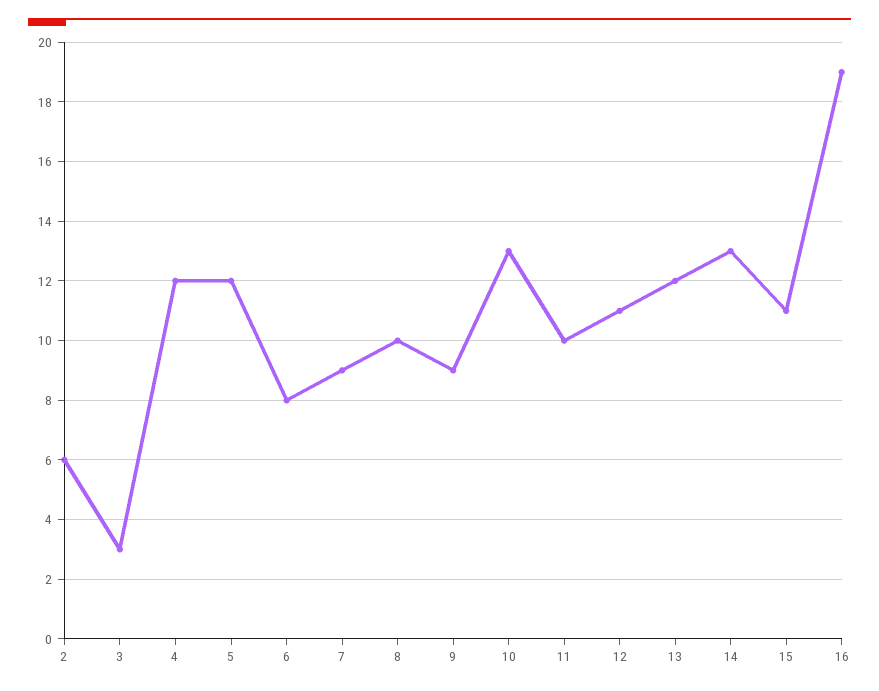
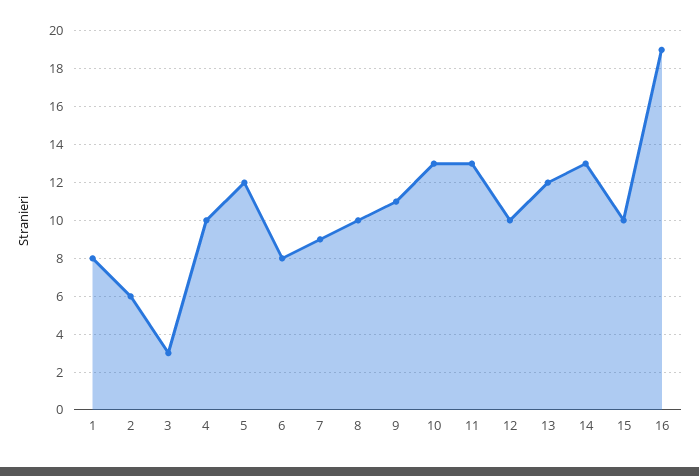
4: 12 -> 10
9: 9 -> 11
11: 10 -> 13
12: 11 -> 10
15: 11 -> 10
1: none -> 8

